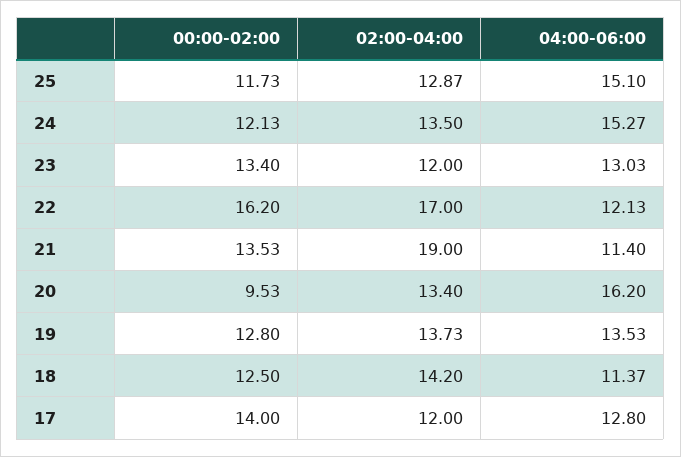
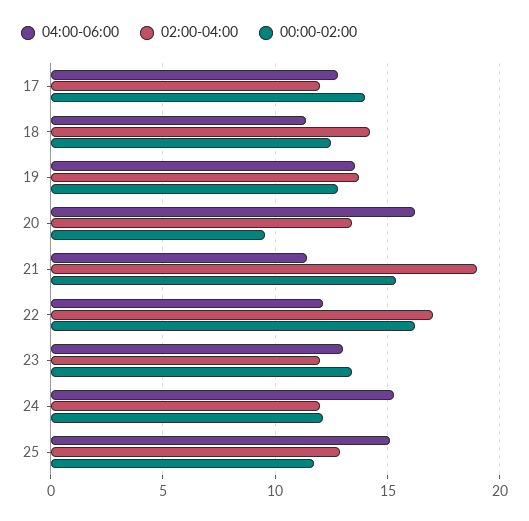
02:00-04:00, 24: 13.5 -> 12
00:00-02:00, 21: 13.53 -> 15.5

